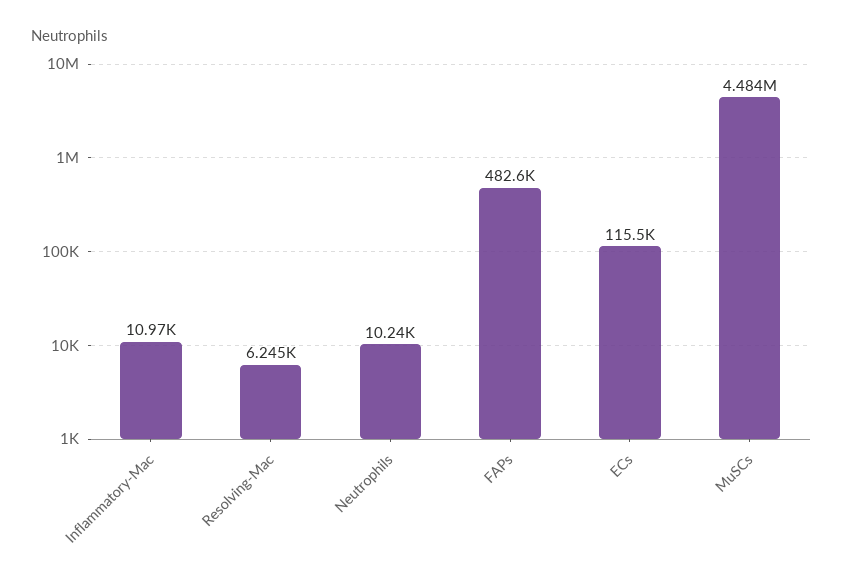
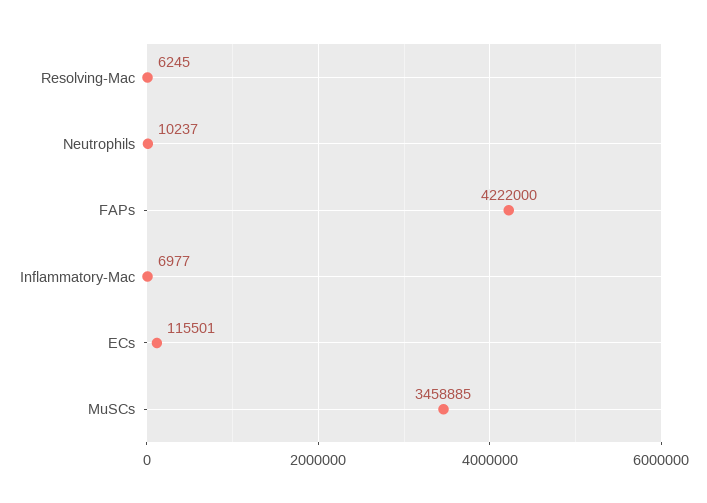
Inflammatory-Mac: 10970 -> 6977
FAPs: 482600 -> 4222000
MuSCs: 4484000 -> 3458885

